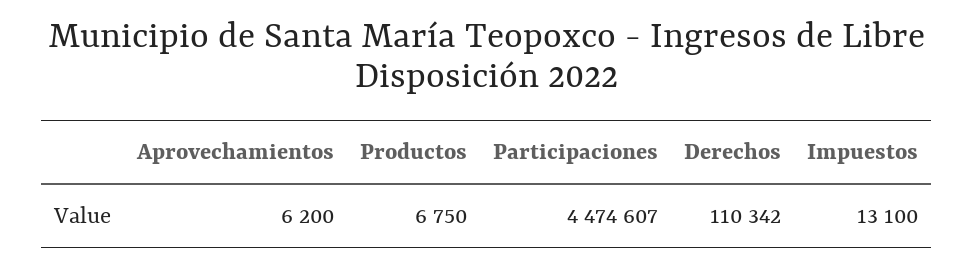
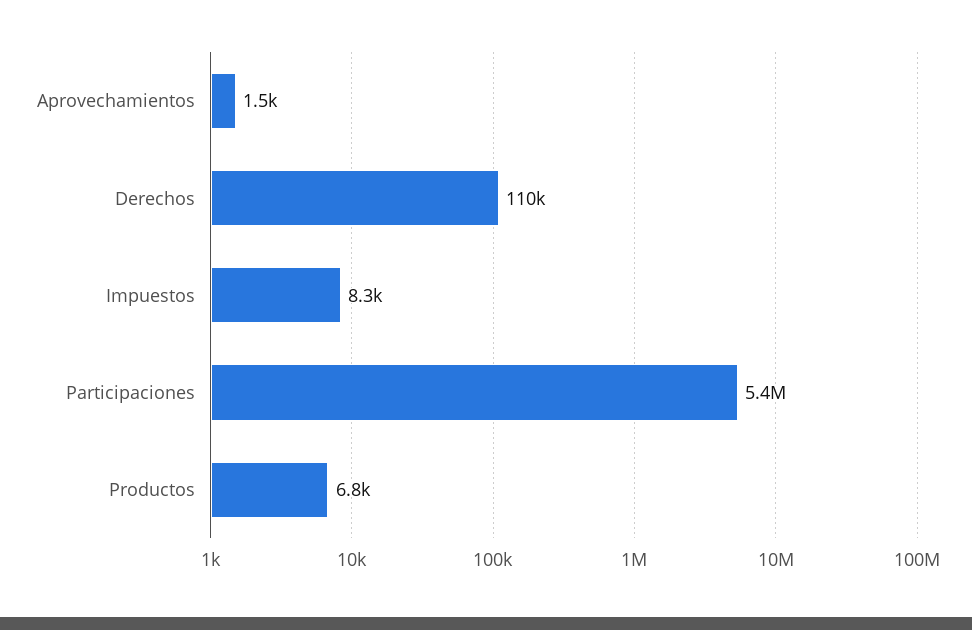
Aprovechamientos: 6200 -> 1500
Participaciones: 4474607 -> 5400000
Impuestos: 13100 -> 8300

